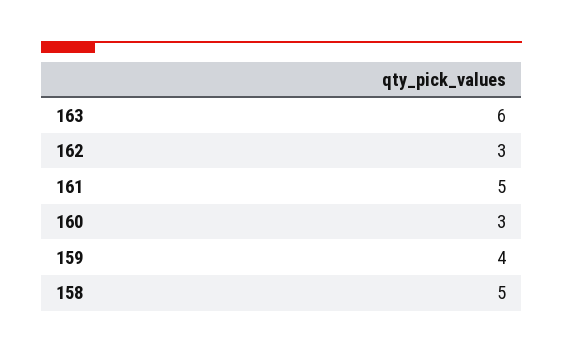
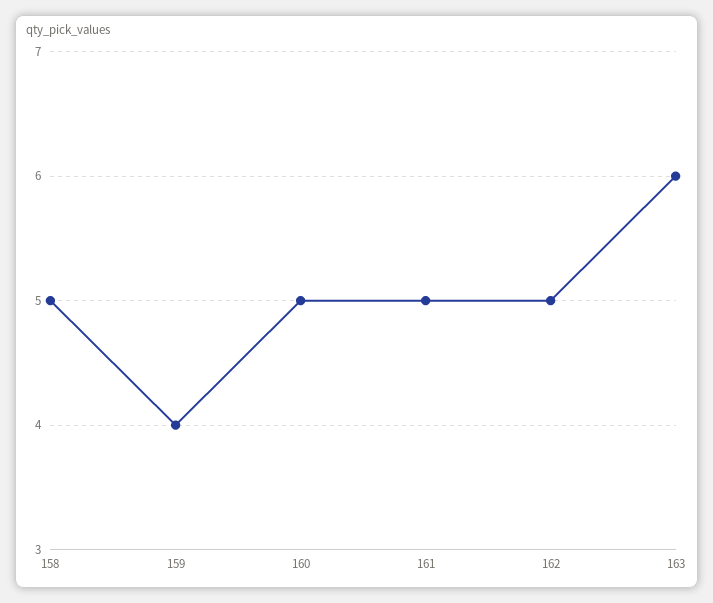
162: 3 -> 5
160: 3 -> 5

